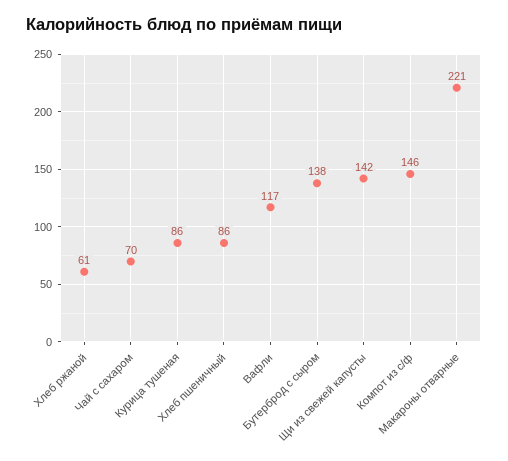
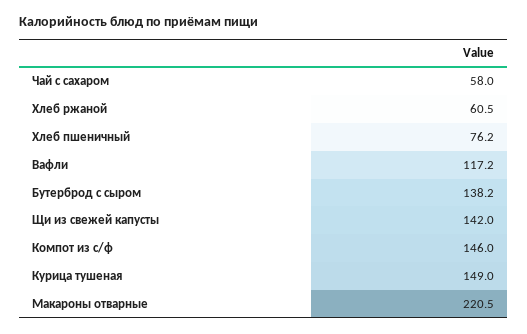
Чай с сахаром: 70 -> 58
Курица тушеная: 86 -> 149
Хлеб пшеничный: 86 -> 76.2

